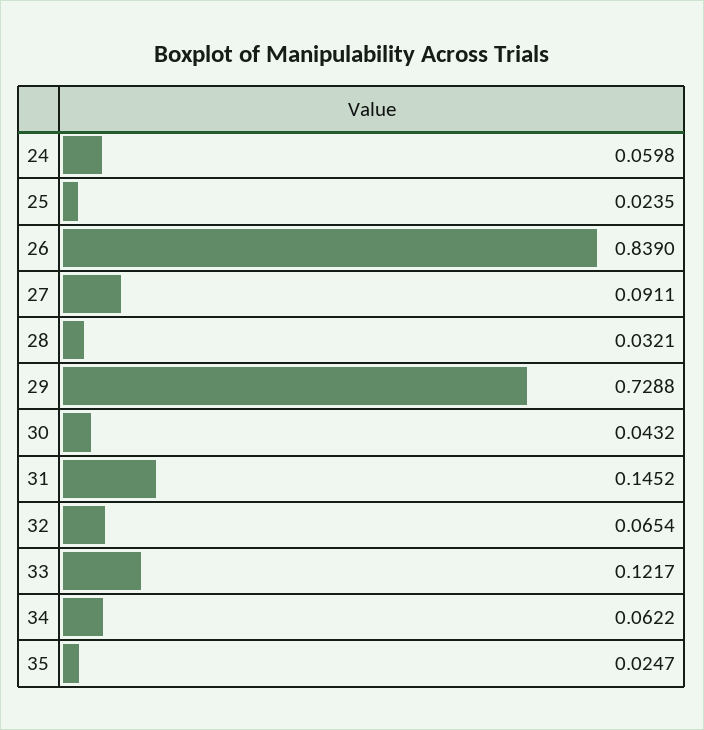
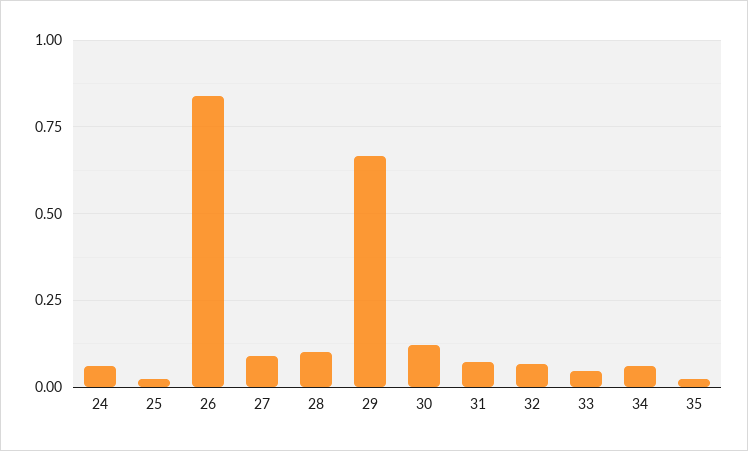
28: 0.0321 -> 0.1
29: 0.7288 -> 0.675
30: 0.0432 -> 0.125
31: 0.1452 -> 0.075
33: 0.1217 -> 0.05

